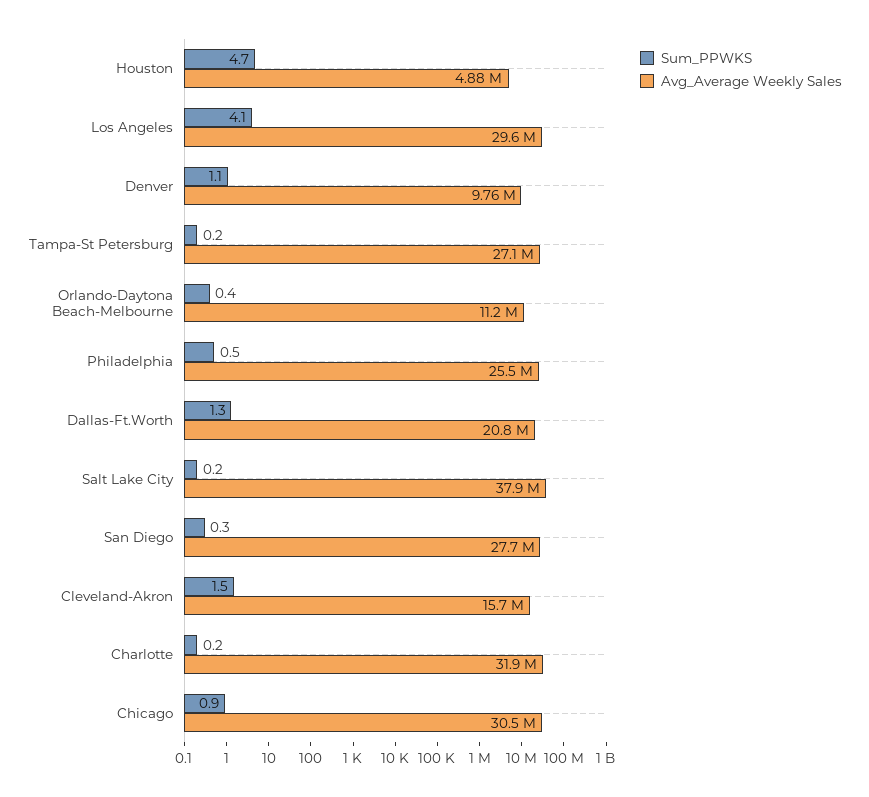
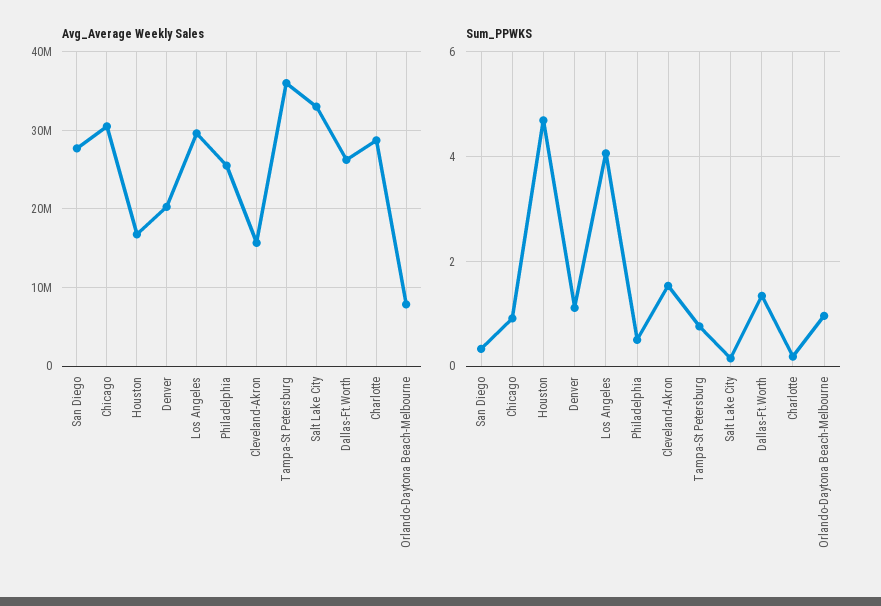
Avg_Average Weekly Sales, Houston: 4880000 -> 17000000
Avg_Average Weekly Sales, Denver: 9760000 -> 20000000
Sum_PPWKS, Tampa-St Petersburg: 0.2 -> 0.8
Avg_Average Weekly Sales, Tampa-St Petersburg: 27100000 -> 36000000
Sum_PPWKS, Orlando-Daytona Beach-Melbourne: 0.4 -> 1
Avg_Average Weekly Sales, Orlando-Daytona Beach-Melbourne: 11200000 -> 8000000
Avg_Average Weekly Sales, Dallas-Ft.Worth: 20800000 -> 26000000
Avg_Average Weekly Sales, Salt Lake City: 37900000 -> 33000000
Avg_Average Weekly Sales, Charlotte: 31900000 -> 29000000

